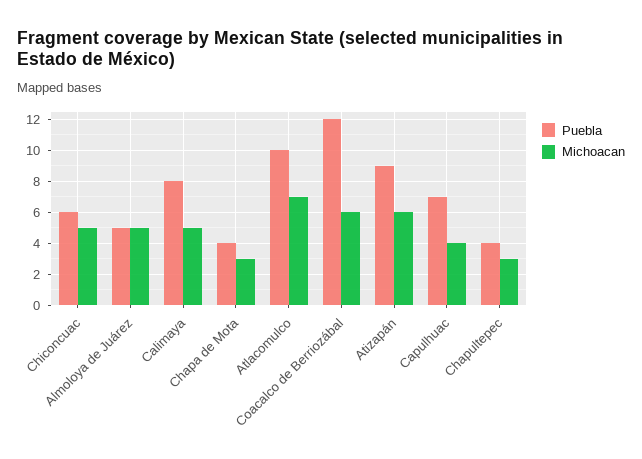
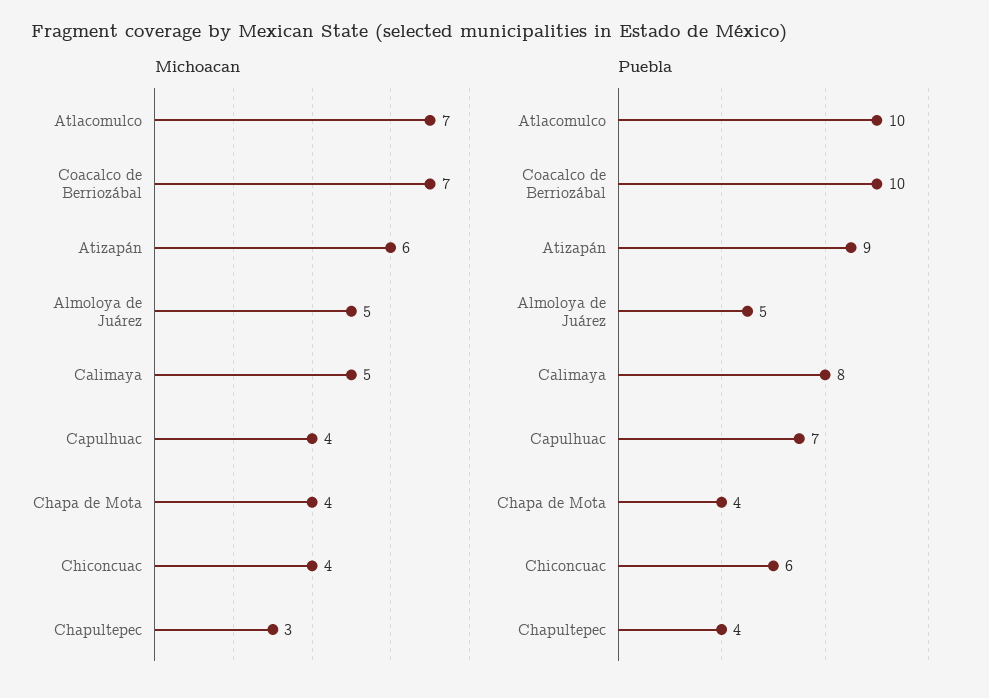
Michoacan, Chiconcuac: 5 -> 4
Michoacan, Chapa de Mota: 3 -> 4
Puebla, Coacalco de Berriozábal: 12 -> 10
Michoacan, Coacalco de Berriozábal: 6 -> 7

